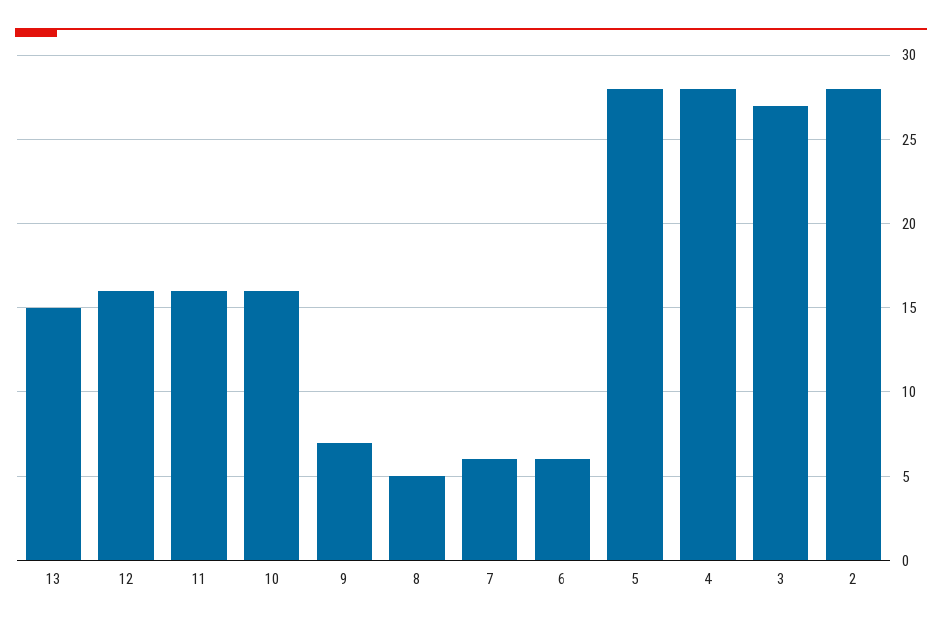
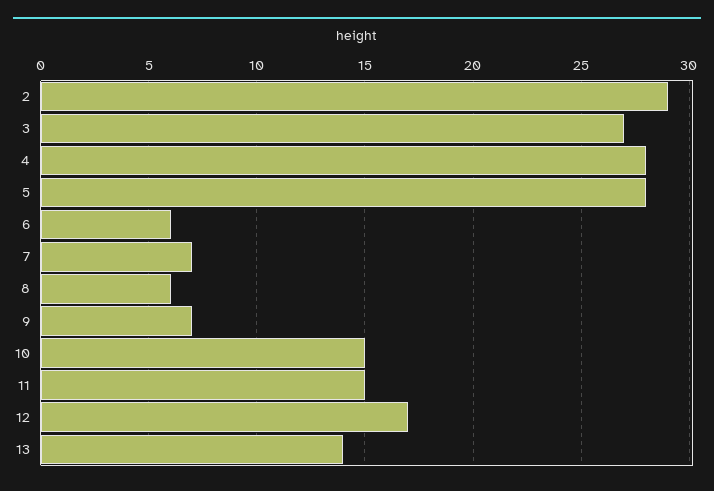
13: 15 -> 14
12: 16 -> 17
11: 16 -> 15
10: 16 -> 15
8: 5 -> 6
7: 6 -> 7
2: 28 -> 29

